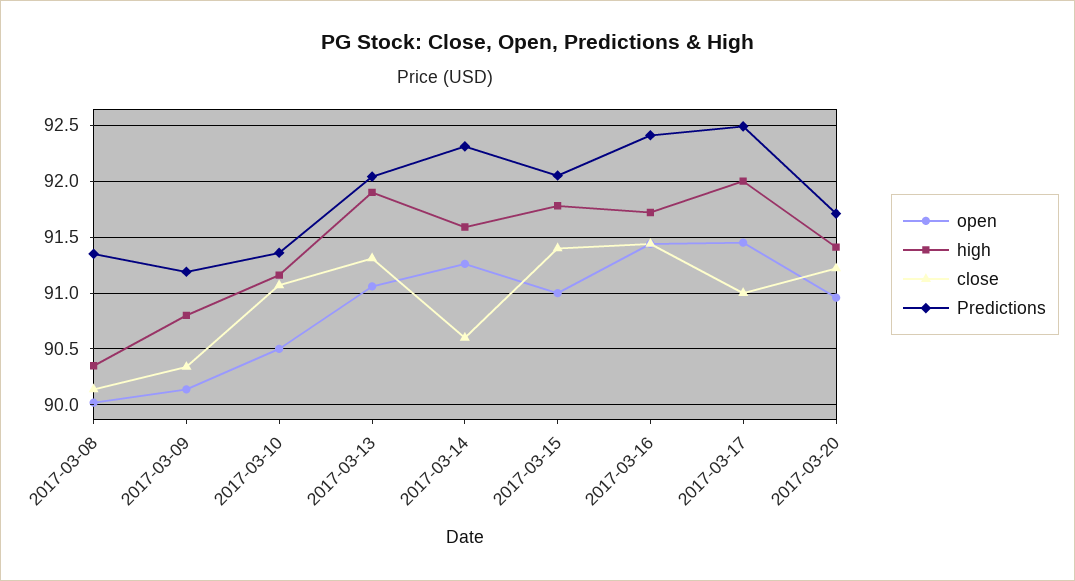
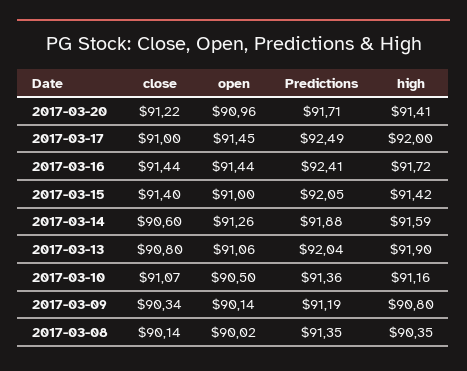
close, 2017-03-13: 91.3 -> 90.8
Predictions, 2017-03-14: 92.3 -> 91.88
high, 2017-03-15: 91.8 -> 91.42

